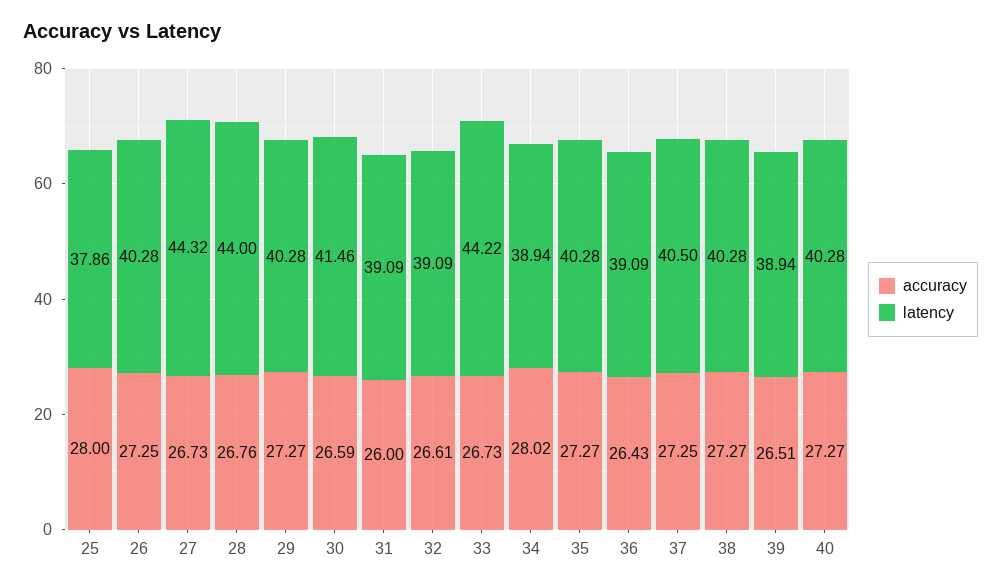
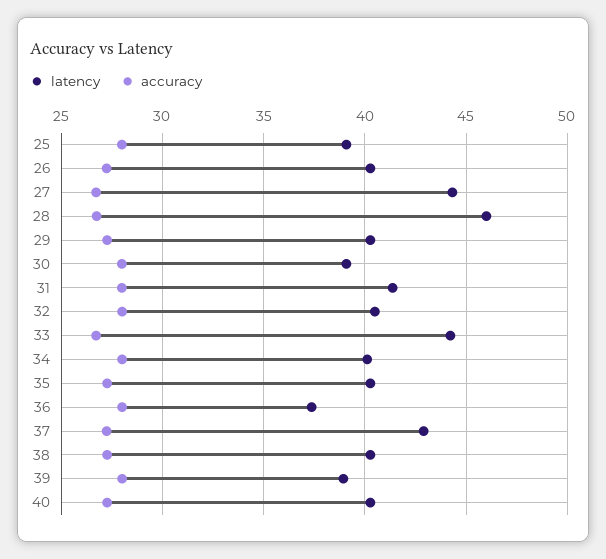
latency, 25: 37.86 -> 39
latency, 28: 44 -> 46
accuracy, 30: 26.59 -> 28
latency, 30: 41.46 -> 39
accuracy, 31: 26 -> 28
latency, 31: 39.09 -> 41.5
accuracy, 32: 26.61 -> 28
latency, 32: 39.09 -> 40.5
latency, 34: 38.94 -> 40
accuracy, 36: 26.43 -> 28
latency, 36: 39.09 -> 37.5
latency, 37: 40.5 -> 43
accuracy, 39: 26.51 -> 28

